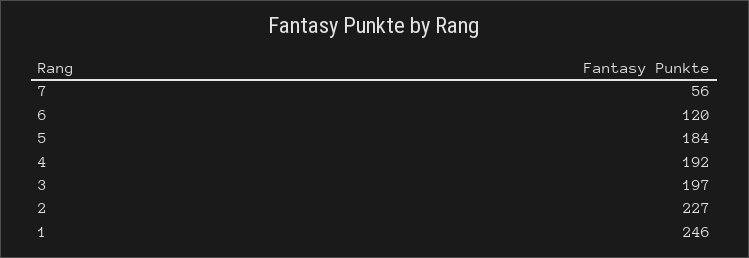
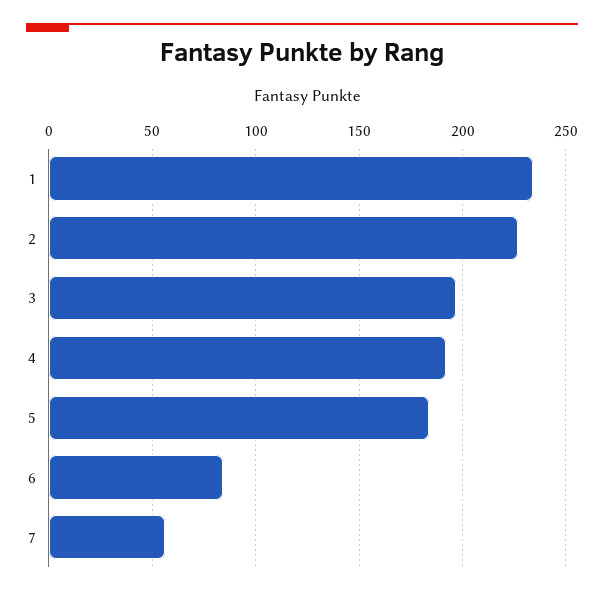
6: 120 -> 85
1: 246 -> 235

